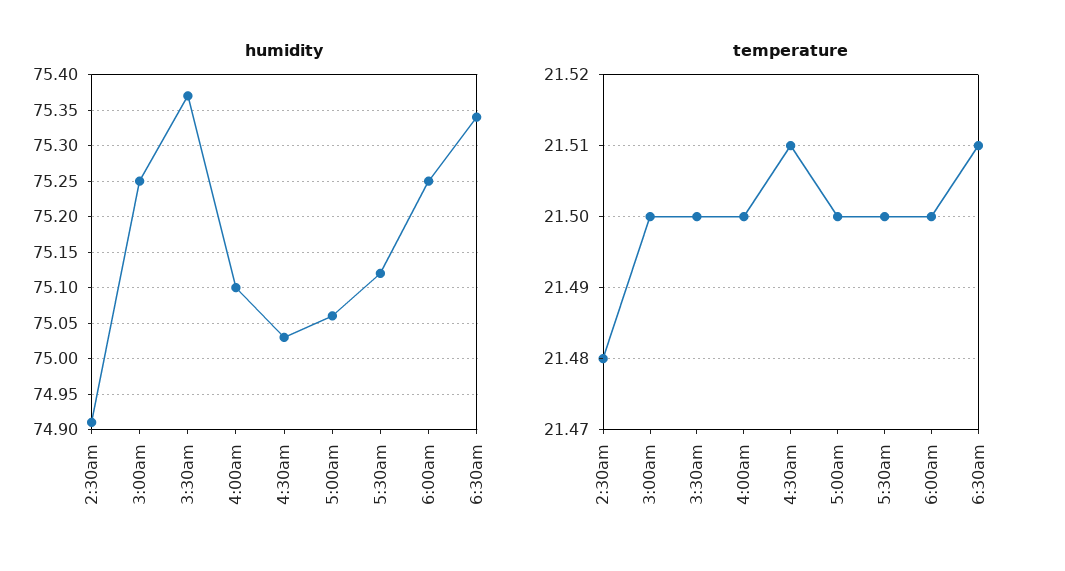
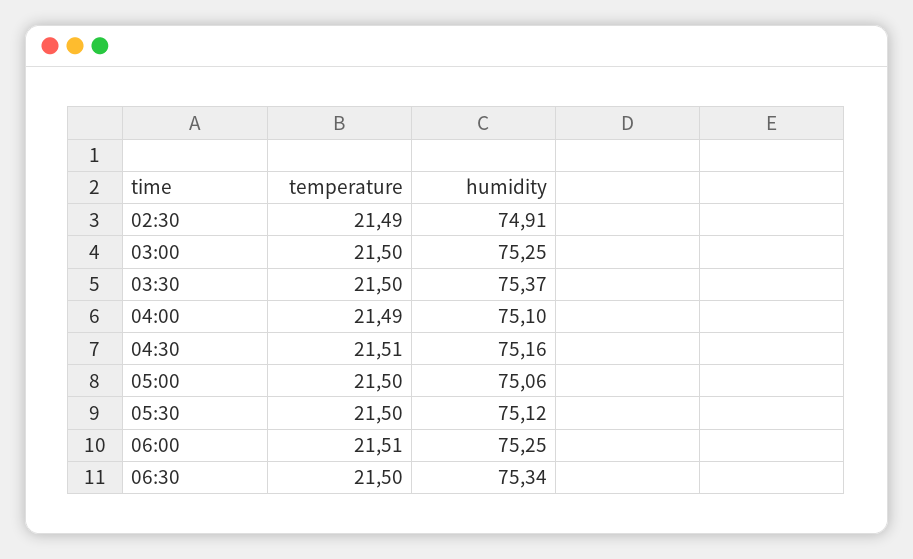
humidity, 4:30am: 75.03 -> 75.16
temperature, 2:30am: 21.48 -> 21.49
temperature, 4:00am: 21.5 -> 21.49
temperature, 6:00am: 21.5 -> 21.51
temperature, 6:30am: 21.51 -> 21.5

